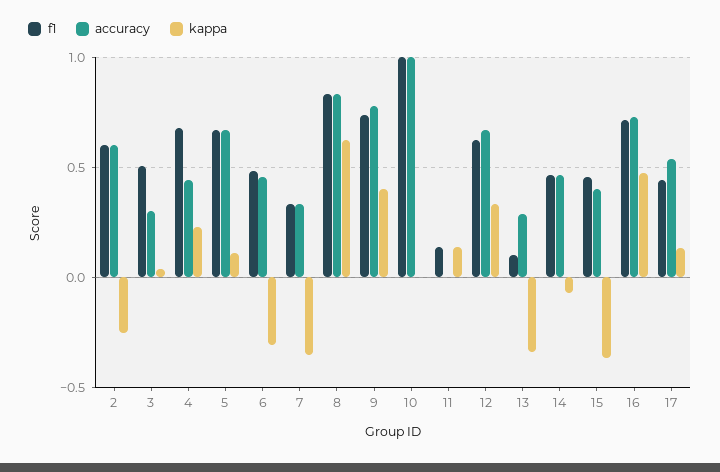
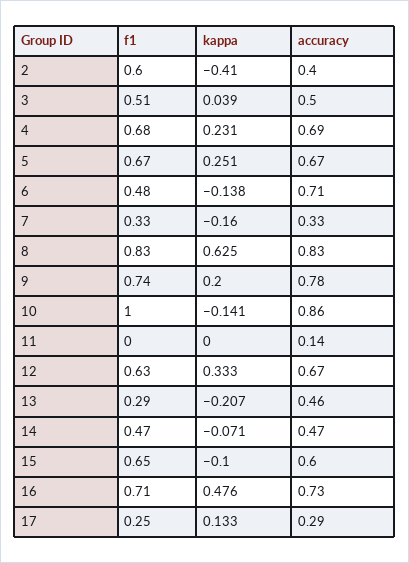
accuracy, 2: 0.6 -> 0.4
kappa, 2: -0.25 -> -0.41
accuracy, 3: 0.3 -> 0.5
accuracy, 4: 0.45 -> 0.69
kappa, 5: 0.1 -> 0.251
accuracy, 6: 0.45 -> 0.71
kappa, 6: -0.3 -> -0.138
kappa, 7: -0.35 -> -0.16
kappa, 9: 0.4 -> 0.2
accuracy, 10: 1 -> 0.86
kappa, 10: 0 -> -0.141
f1, 11: 0.15 -> 0
accuracy, 11: 0 -> 0.14
kappa, 11: 0.15 -> 0
f1, 13: 0.1 -> 0.29
accuracy, 13: 0.3 -> 0.46
kappa, 13: -0.35 -> -0.207
f1, 15: 0.45 -> 0.65
accuracy, 15: 0.4 -> 0.6
kappa, 15: -0.35 -> -0.1
f1, 17: 0.45 -> 0.25
accuracy, 17: 0.55 -> 0.29

